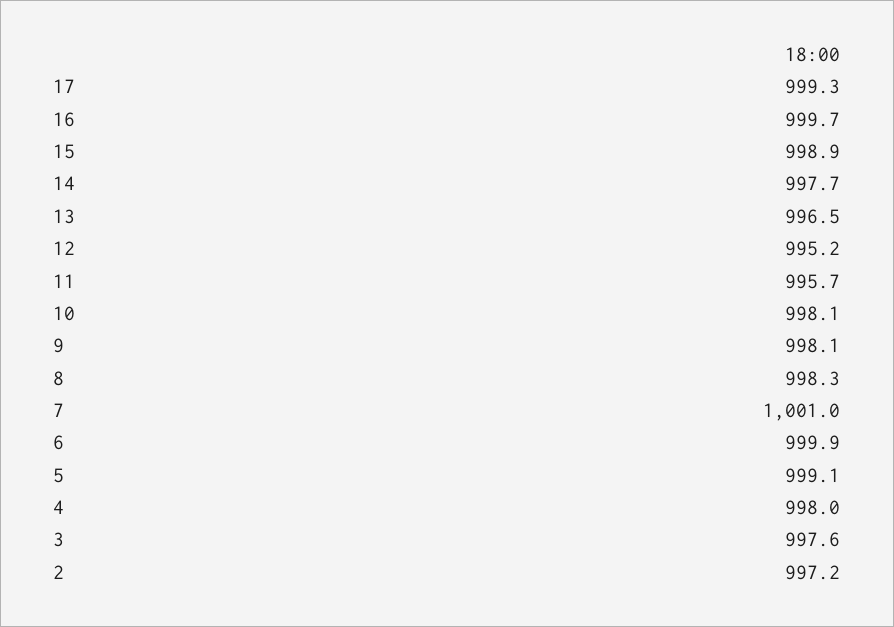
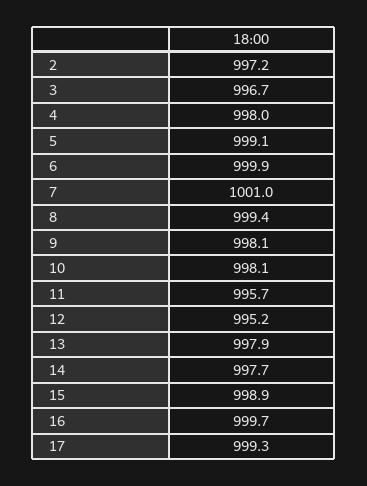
13: 996.5 -> 997.9
8: 998.3 -> 999.4
3: 997.6 -> 996.7

